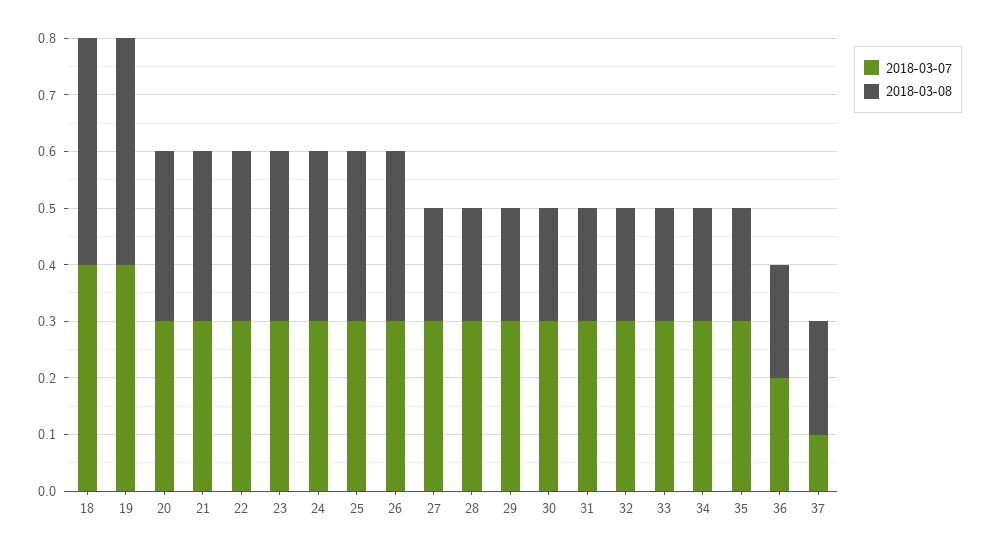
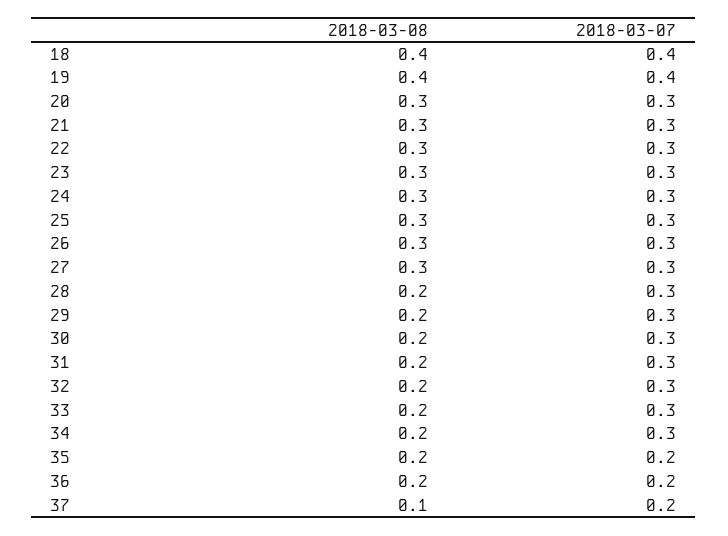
2018-03-08, 27: 0.2 -> 0.3
2018-03-07, 35: 0.3 -> 0.2
2018-03-07, 37: 0.1 -> 0.2
2018-03-08, 37: 0.2 -> 0.1

